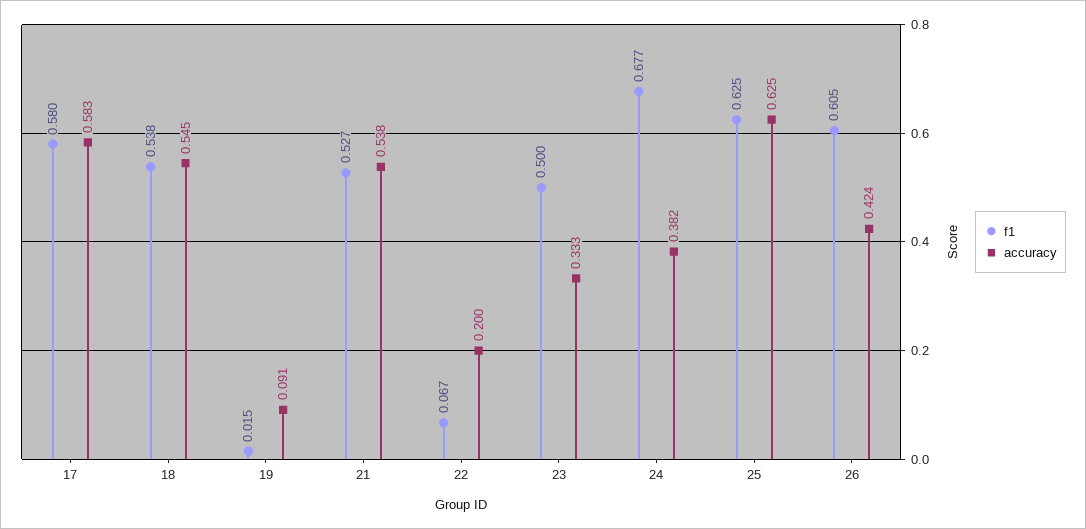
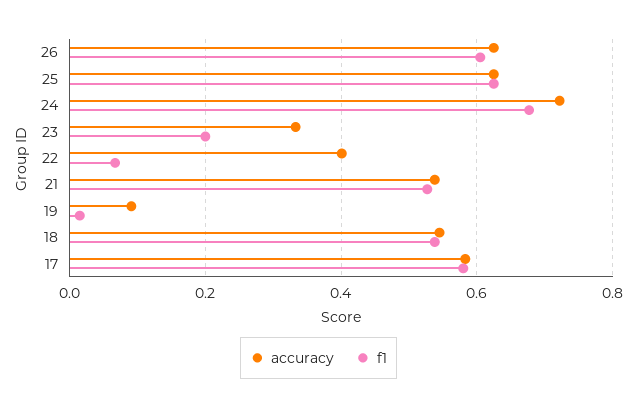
accuracy, 22: 0.2 -> 0.4
f1, 23: 0.5 -> 0.2
accuracy, 24: 0.382 -> 0.72
accuracy, 26: 0.424 -> 0.62

